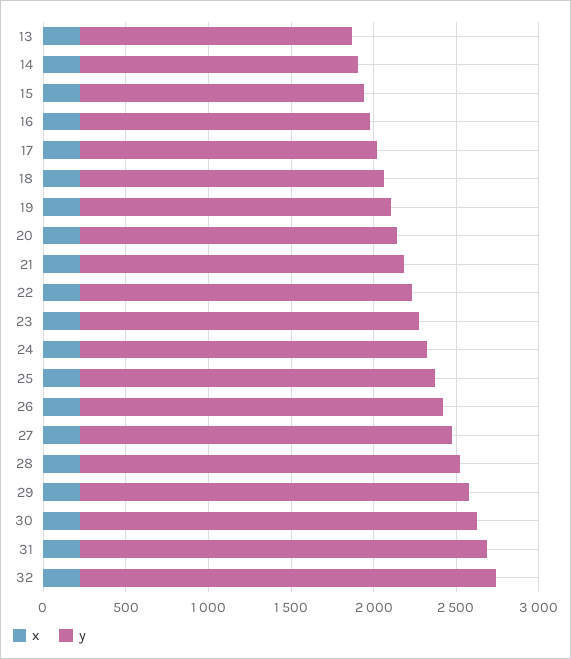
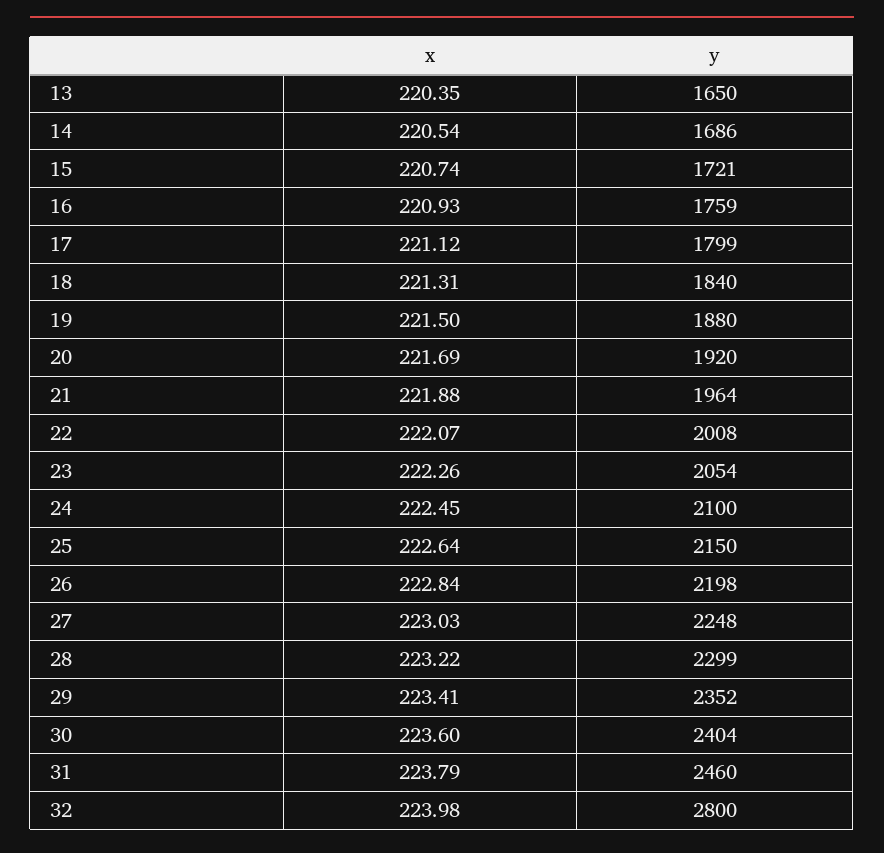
y, 32: 2500 -> 2800

